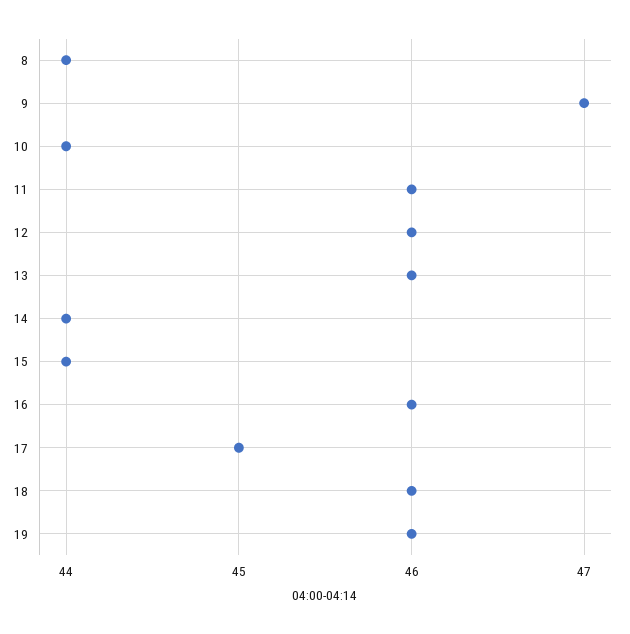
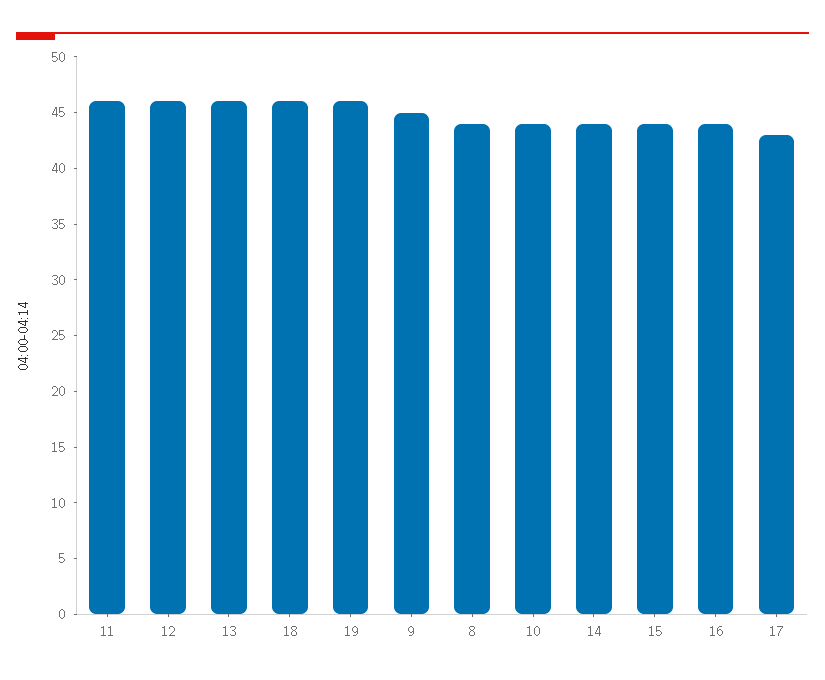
9: 47 -> 45
16: 46 -> 44
17: 45 -> 43

